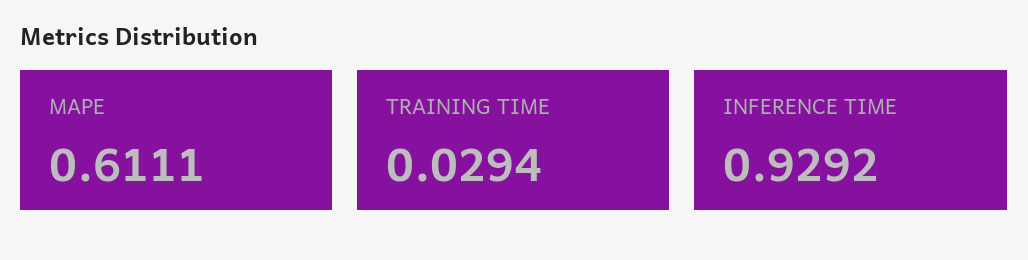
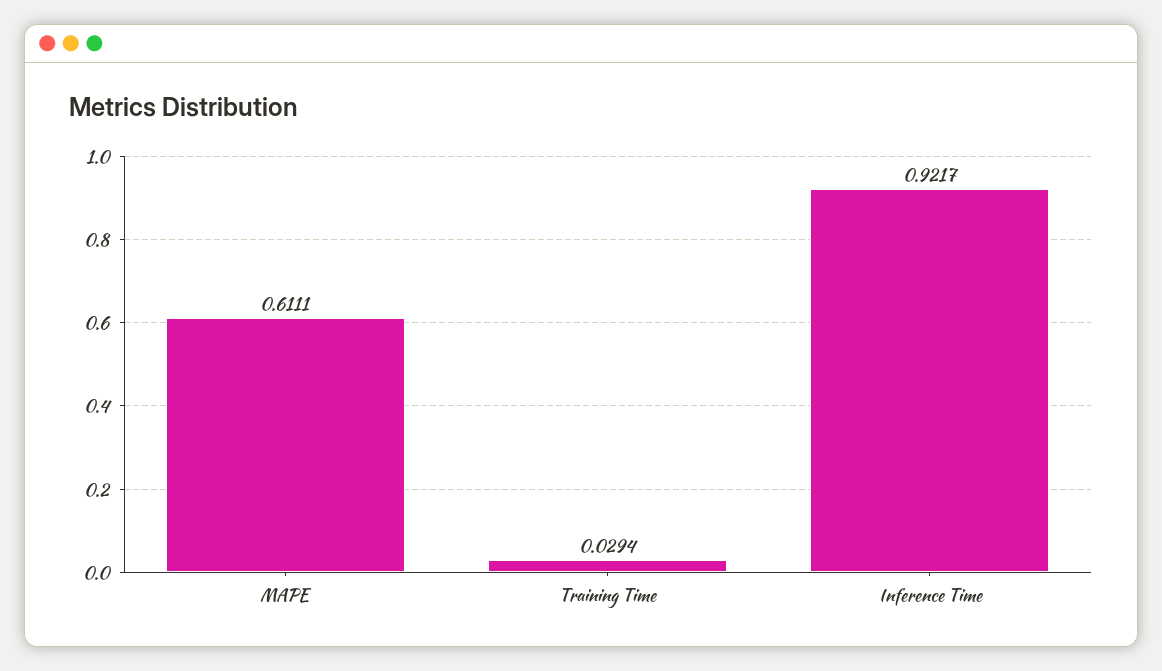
INFERENCE TIME: 0.9292 -> 0.9217

